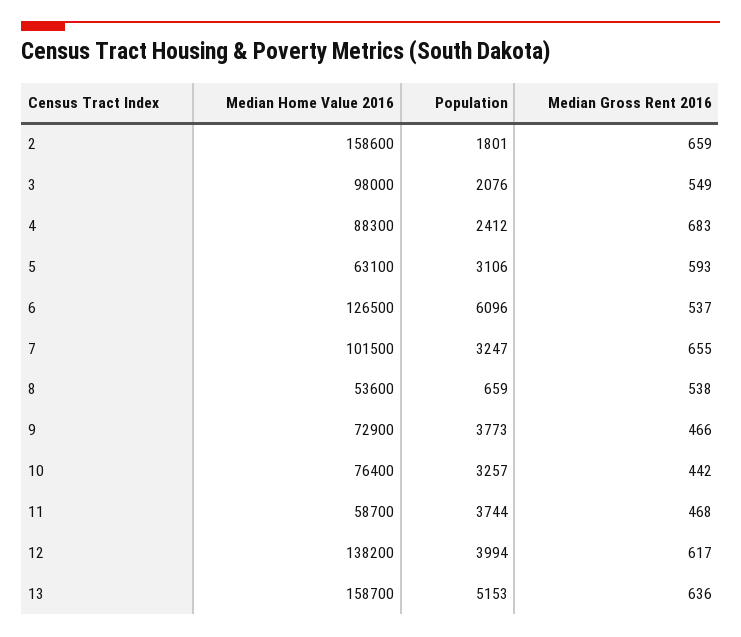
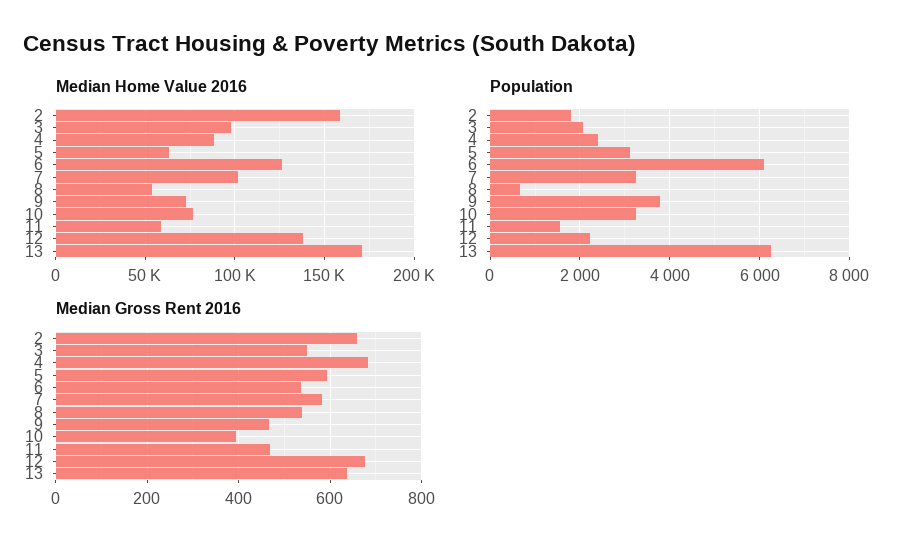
Median Gross Rent 2016, 7: 655 -> 580
Median Gross Rent 2016, 10: 442 -> 400
Population, 11: 3744 -> 1600
Population, 12: 3994 -> 2200
Median Gross Rent 2016, 12: 617 -> 680
Median Home Value 2016, 13: 158700 -> 170000
Population, 13: 5153 -> 6200

